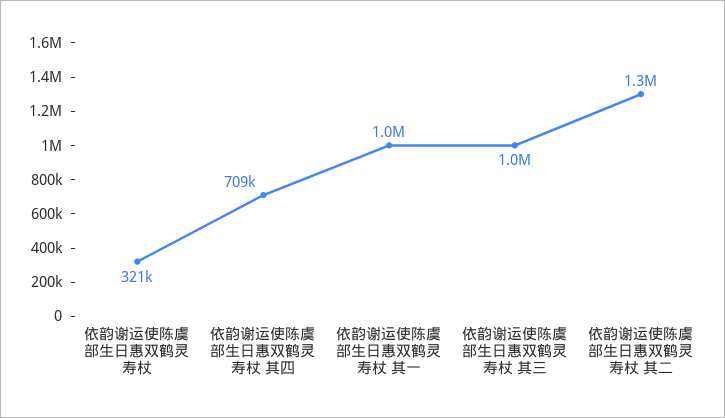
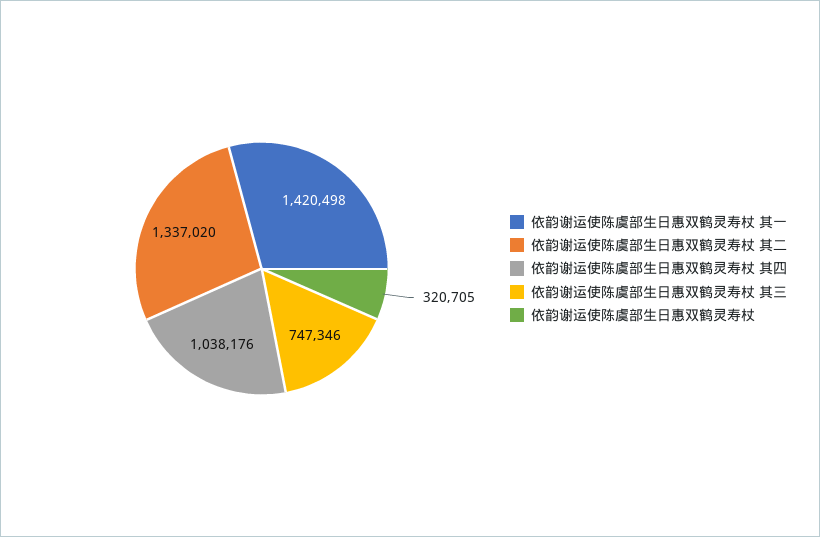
依韵谢运使陈虞部生日惠双鹤灵寿杖 其四: 709000 -> 1038176
依韵谢运使陈虞部生日惠双鹤灵寿杖 其一: 1000000 -> 1420498
依韵谢运使陈虞部生日惠双鹤灵寿杖 其三: 1000000 -> 747346

